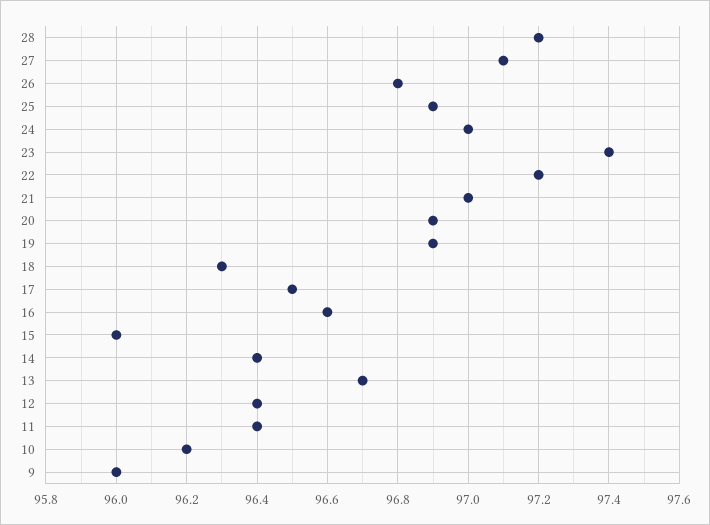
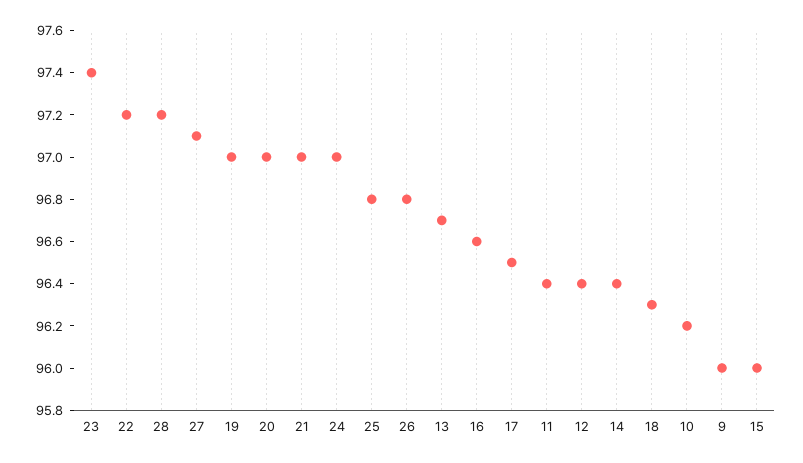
25: 96.9 -> 96.8
20: 96.9 -> 97
19: 96.9 -> 97

